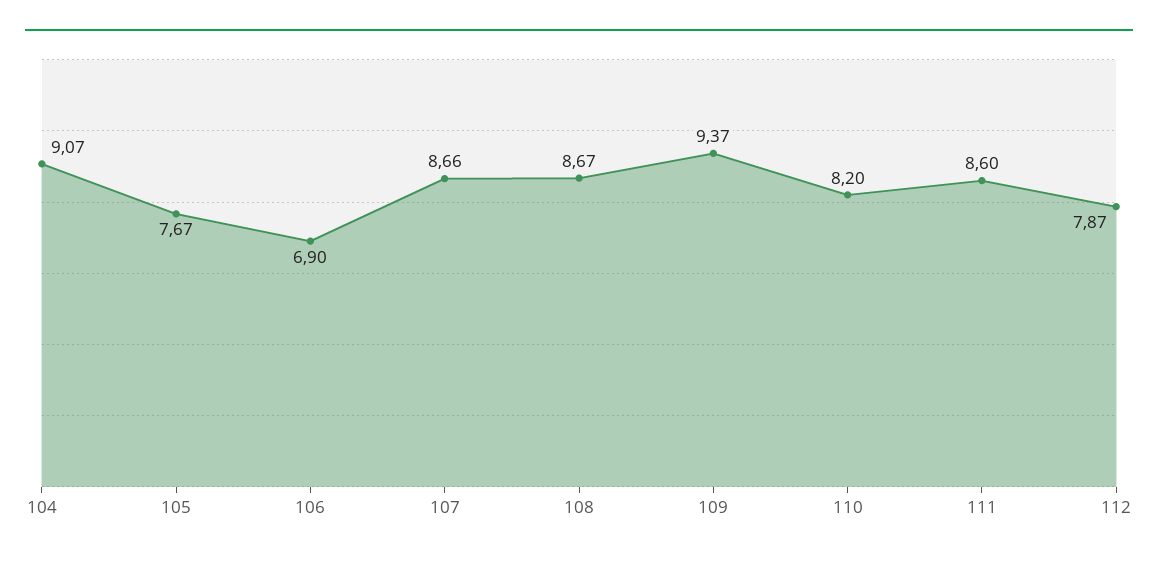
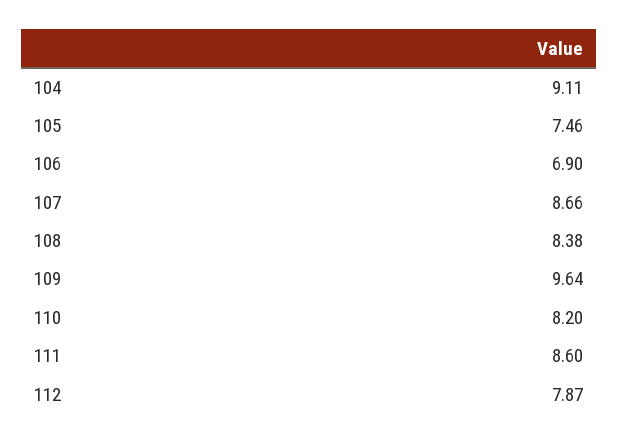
104: 9.07 -> 9.11
105: 7.67 -> 7.46
108: 8.67 -> 8.38
109: 9.37 -> 9.64

